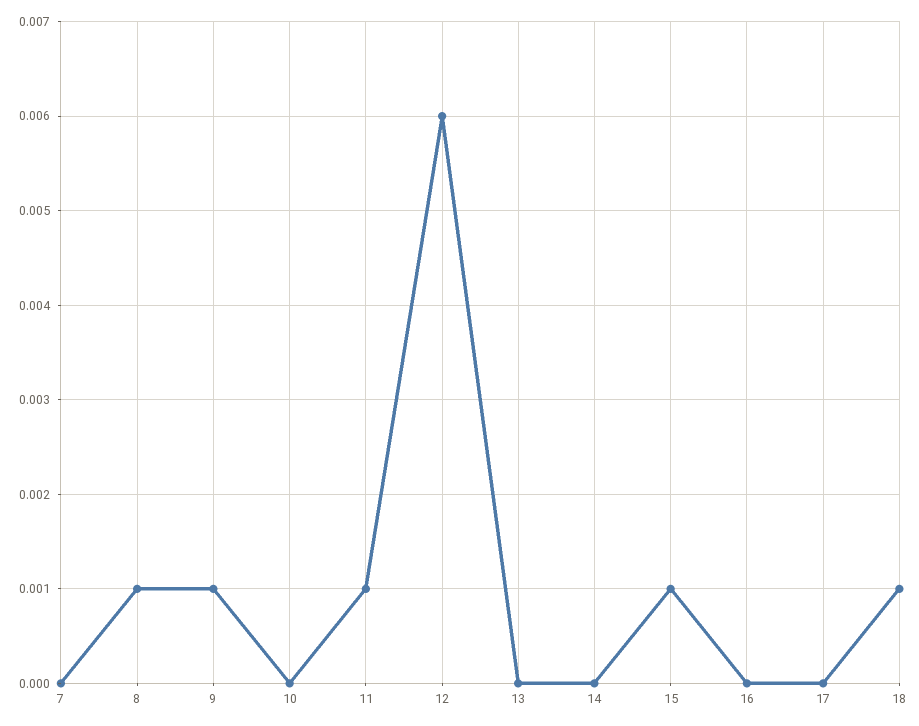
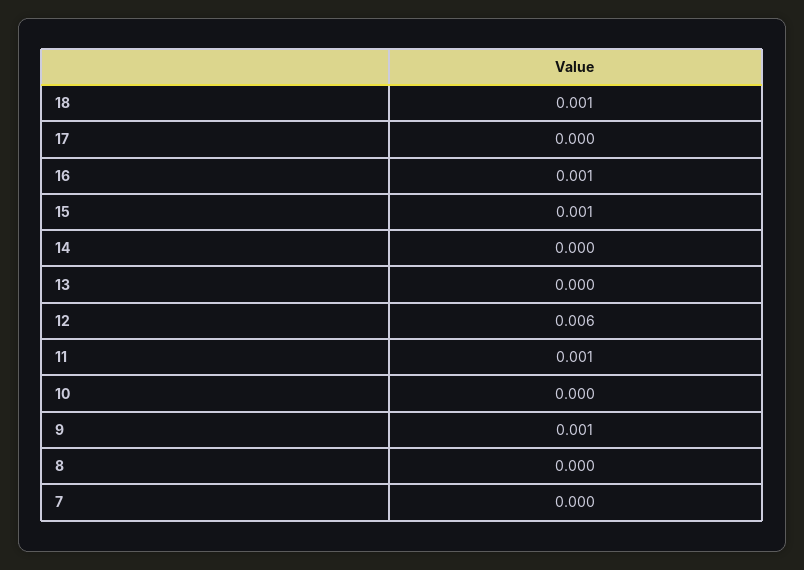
8: 0.001 -> 0
16: 0 -> 0.001

